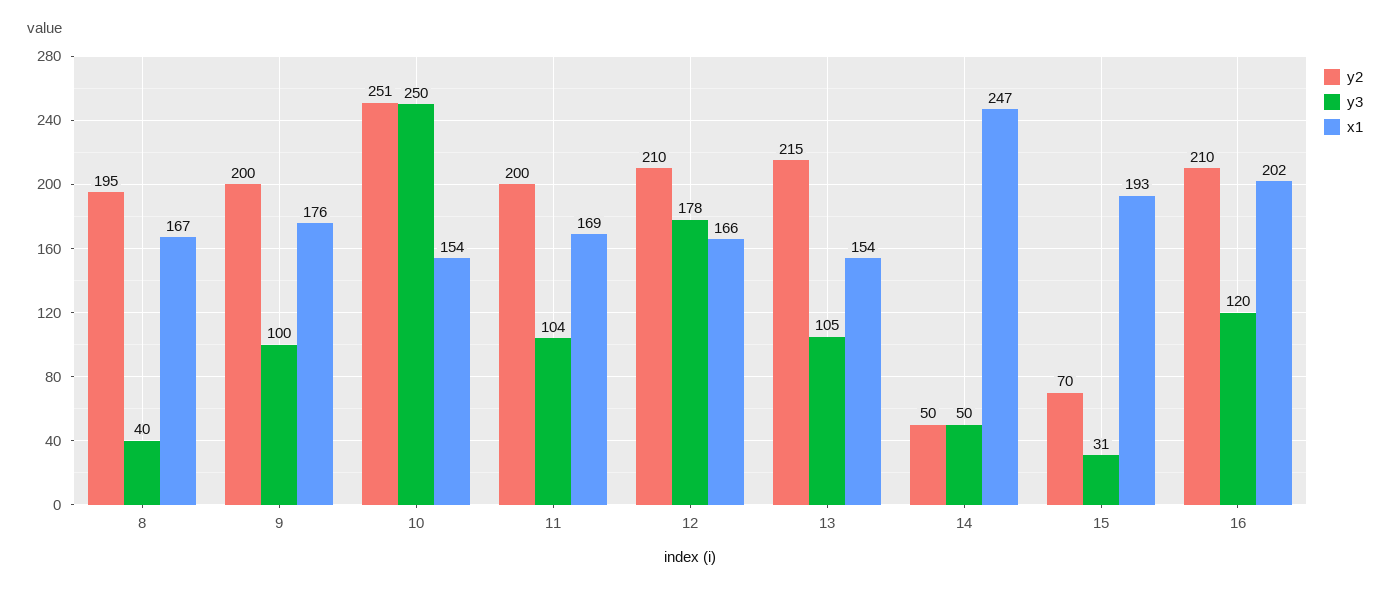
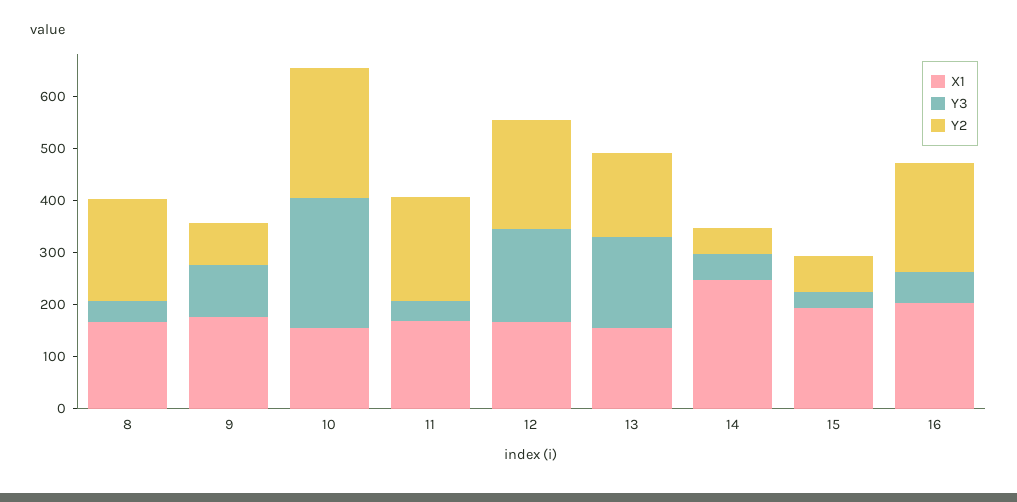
y2, 9: 200 -> 80
y3, 11: 104 -> 40
y2, 13: 215 -> 160
y3, 13: 105 -> 180
y3, 16: 120 -> 60

